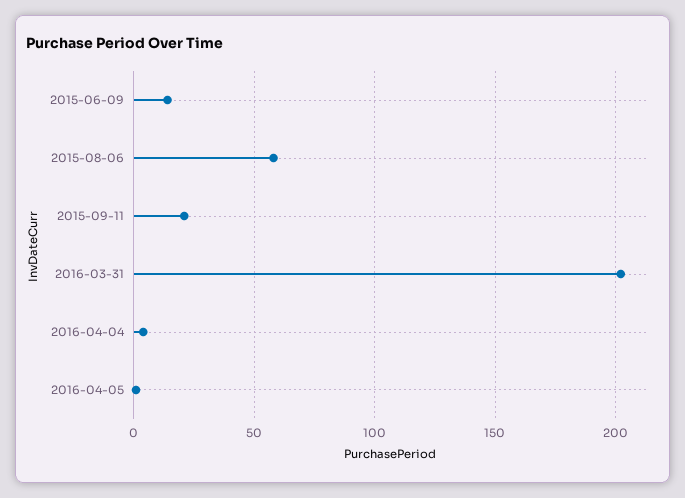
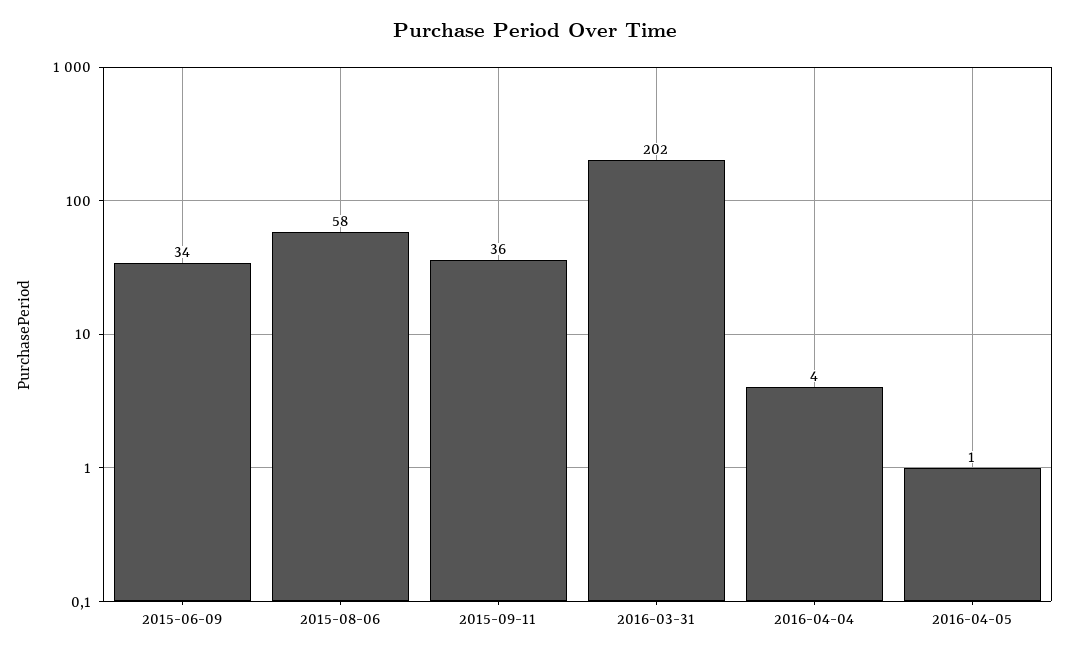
2015-06-09: 15 -> 34
2015-09-11: 20 -> 36

